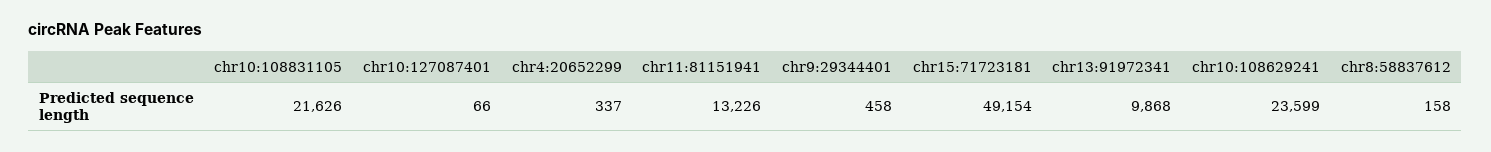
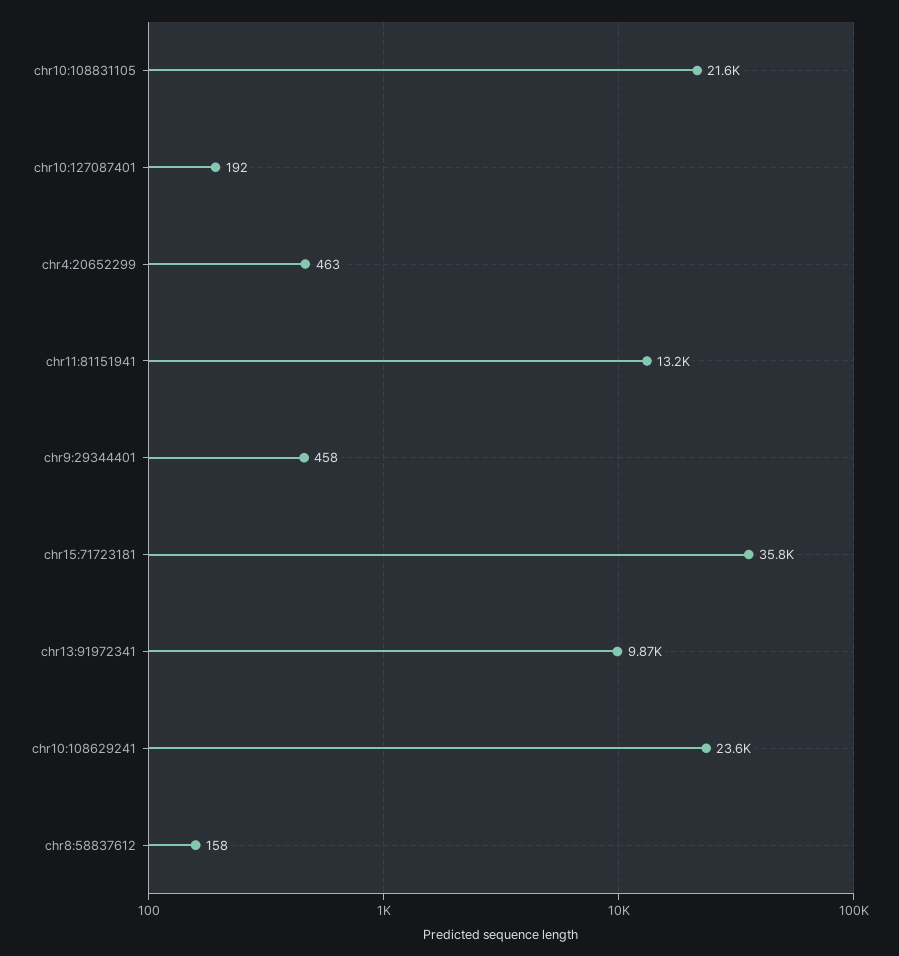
chr10:127087401: 66 -> 192
chr4:20652299: 337 -> 463
chr15:71723181: 49154 -> 35800

